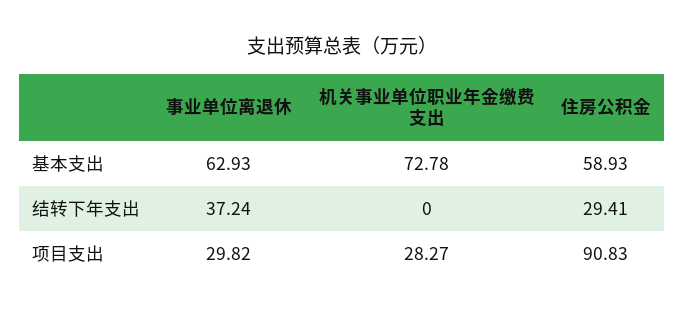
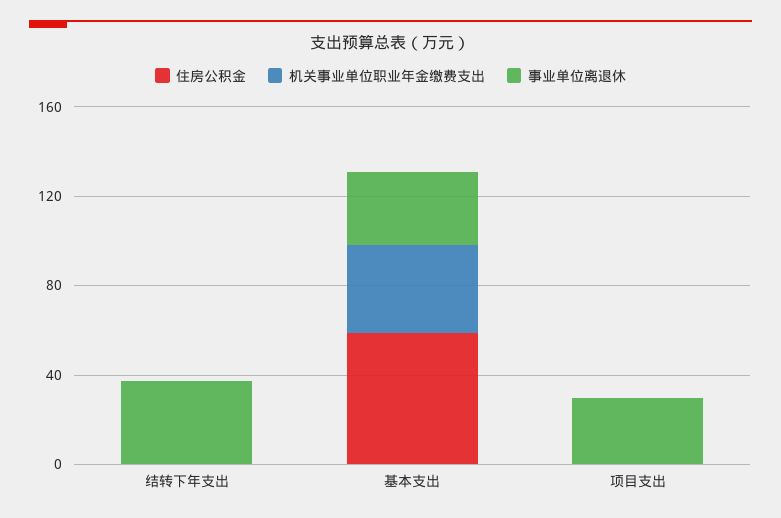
事业单位离退休, 基本支出: 62.93 -> 30
机关事业单位职业年金缴费支出, 基本支出: 72.78 -> 40
住房公积金, 结转下年支出: 29.41 -> 0
机关事业单位职业年金缴费支出, 项目支出: 28.27 -> 0
住房公积金, 项目支出: 90.83 -> 0

